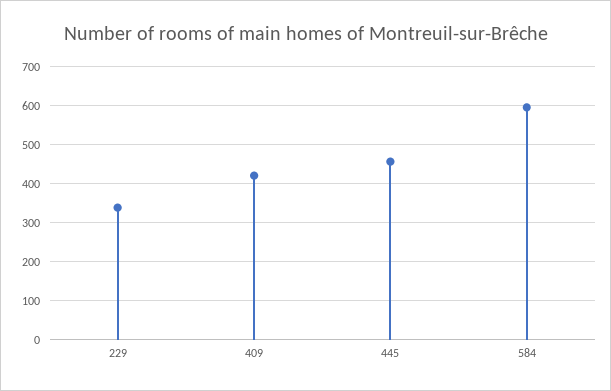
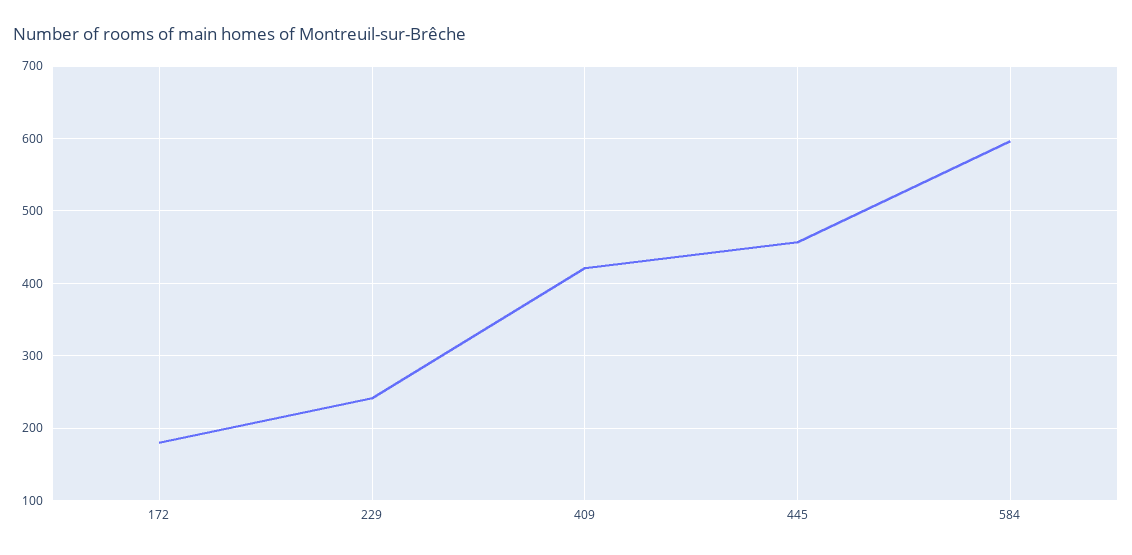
229: 340 -> 240
172: none -> 180

